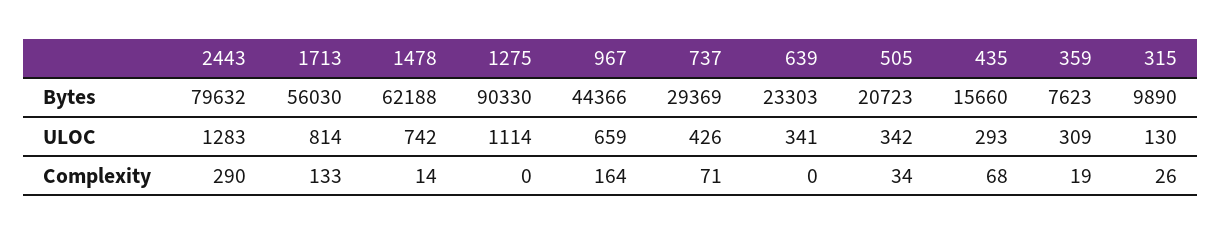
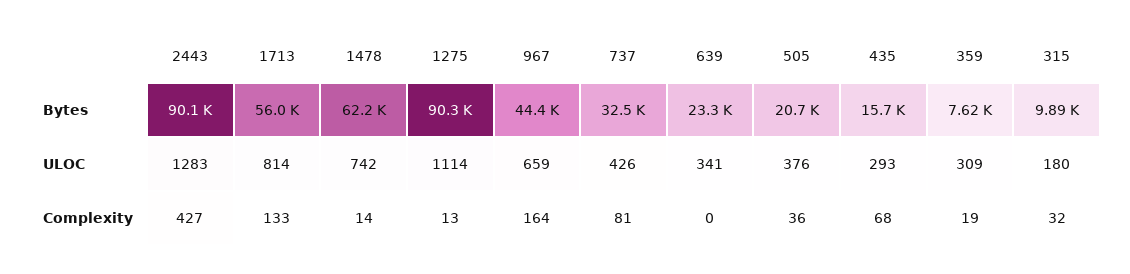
2443, Bytes: 79632 -> 90100
737, Bytes: 29369 -> 32500
505, ULOC: 342 -> 376
315, ULOC: 130 -> 180
2443, Complexity: 290 -> 427
1275, Complexity: 0 -> 13
737, Complexity: 71 -> 81
505, Complexity: 34 -> 36
315, Complexity: 26 -> 32

